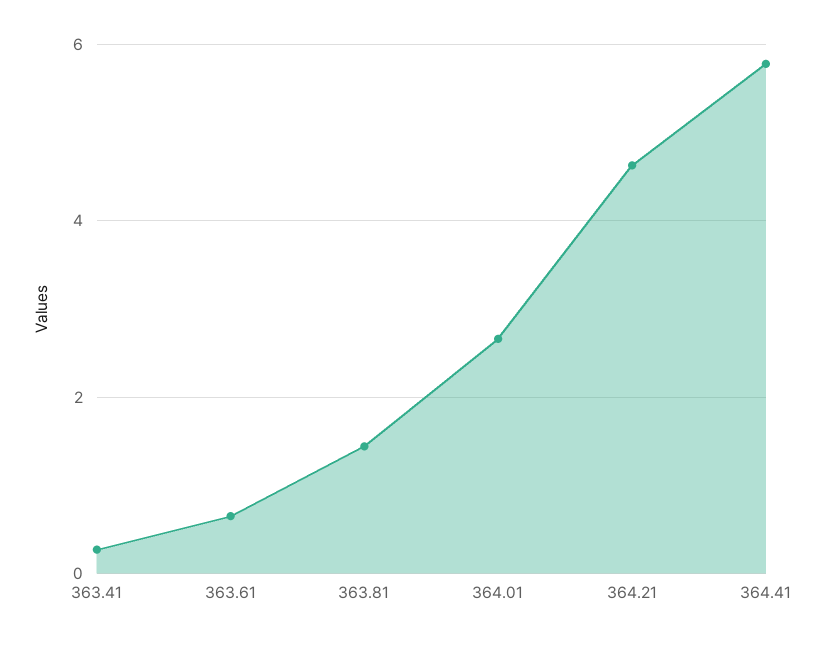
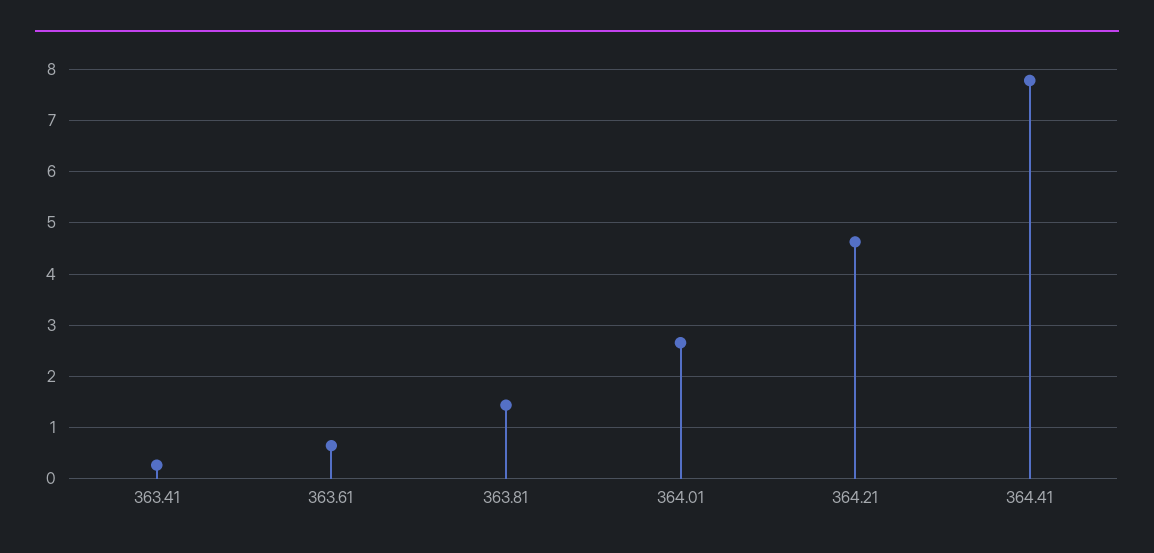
364.41: 5.8 -> 7.8

